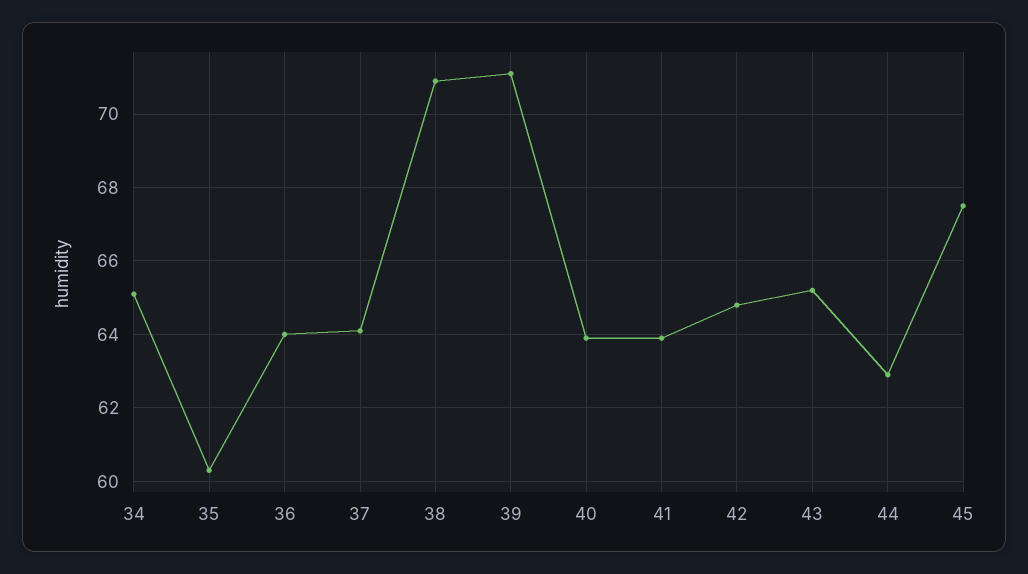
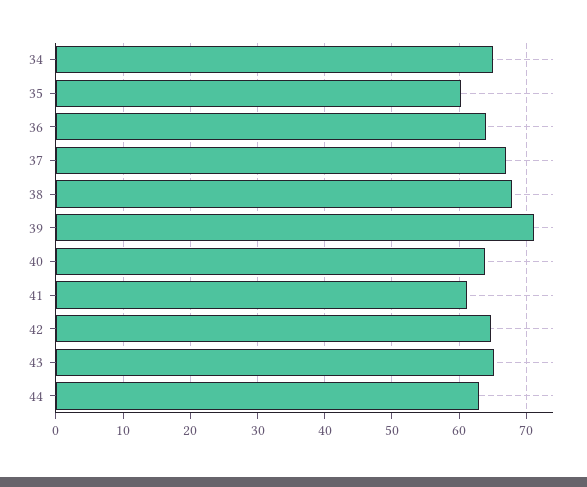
37: 64 -> 67
38: 71 -> 68
41: 64 -> 61
45: 67.5 -> none

